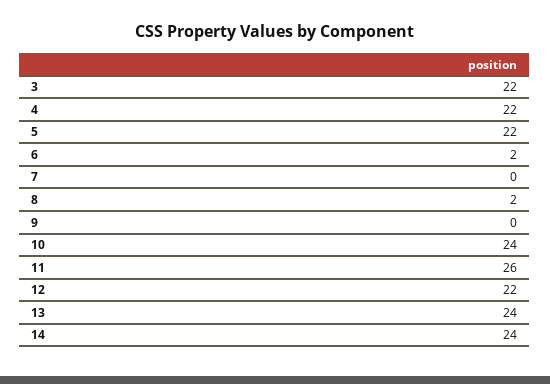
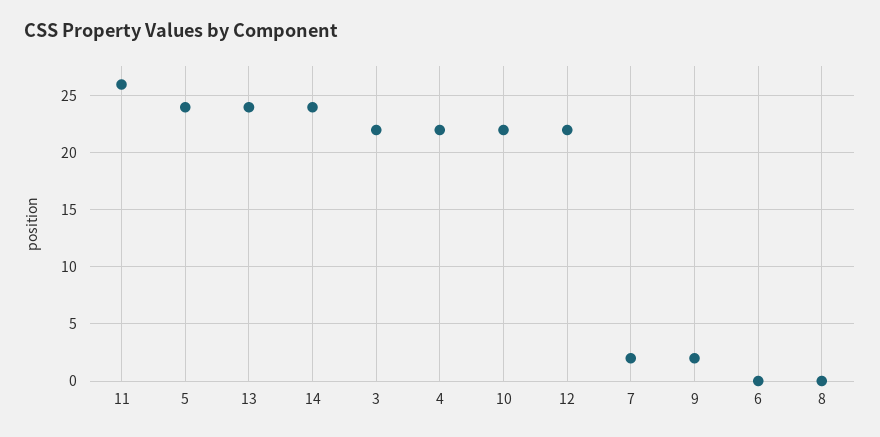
5: 22 -> 24
6: 2 -> 0
7: 0 -> 2
8: 2 -> 0
9: 0 -> 2
10: 24 -> 22

